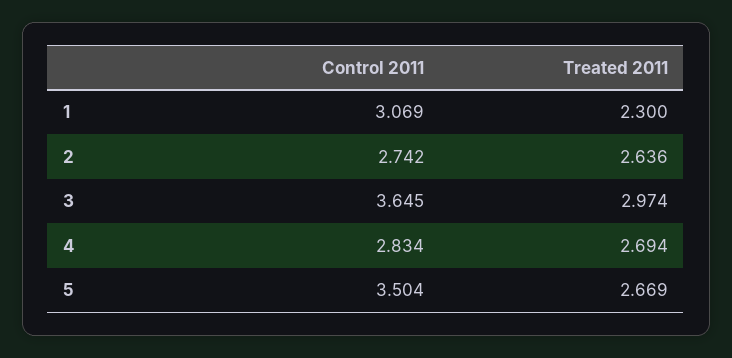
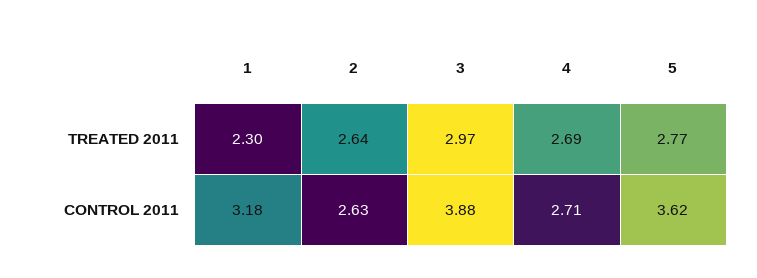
Control 2011, 1: 3.069 -> 3.18
Control 2011, 2: 2.742 -> 2.63
Control 2011, 3: 3.645 -> 3.88
Control 2011, 4: 2.834 -> 2.71
Control 2011, 5: 3.504 -> 3.62
Treated 2011, 5: 2.669 -> 2.77

